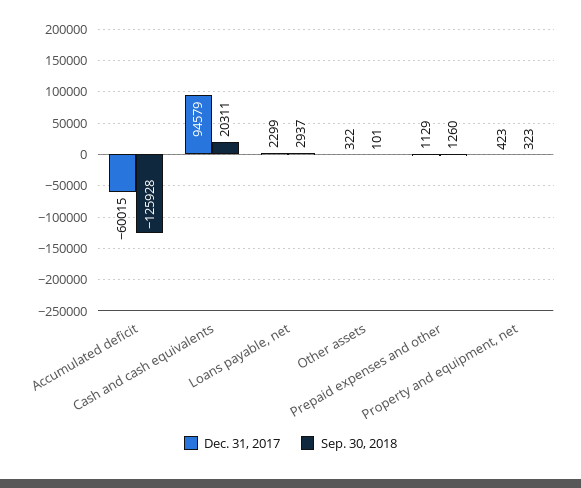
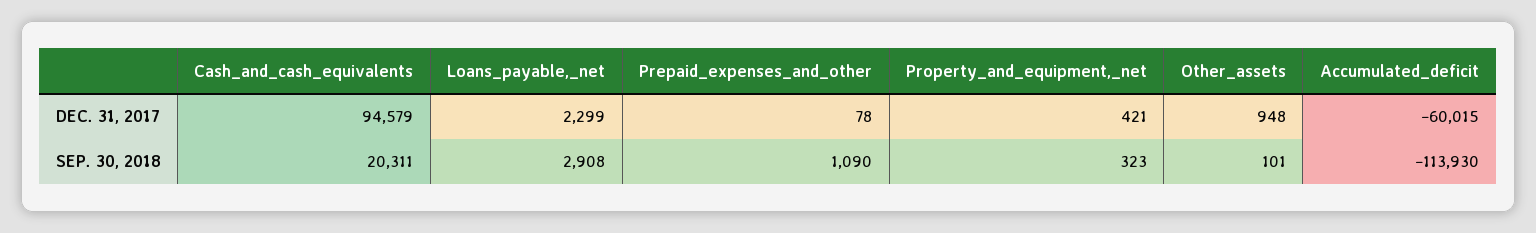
Sep. 30, 2018, Accumulated deficit: -125928 -> -113930
Sep. 30, 2018, Loans payable, net: 2937 -> 2908
Dec. 31, 2017, Other assets: 322 -> 948
Dec. 31, 2017, Prepaid expenses and other: 1129 -> 78
Sep. 30, 2018, Prepaid expenses and other: 1260 -> 1090
Dec. 31, 2017, Property and equipment, net: 423 -> 421

